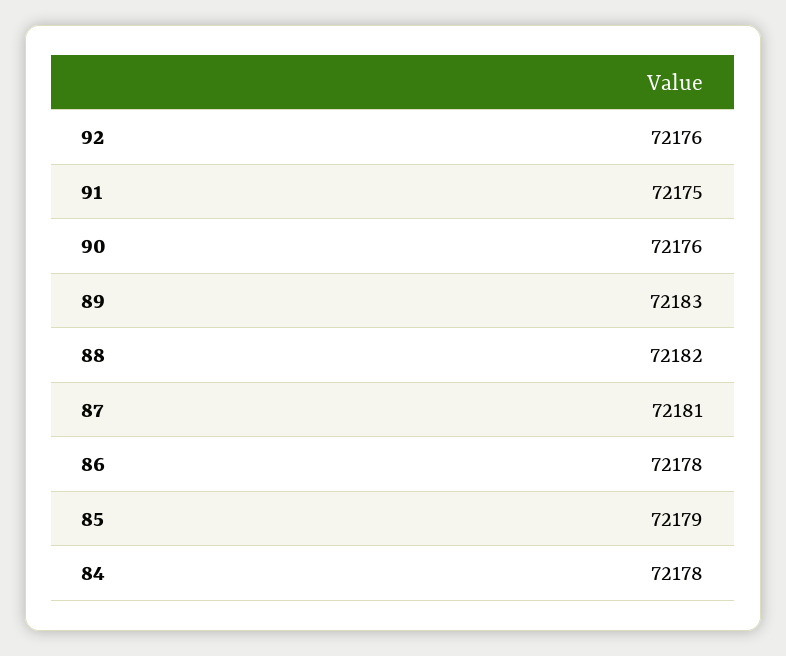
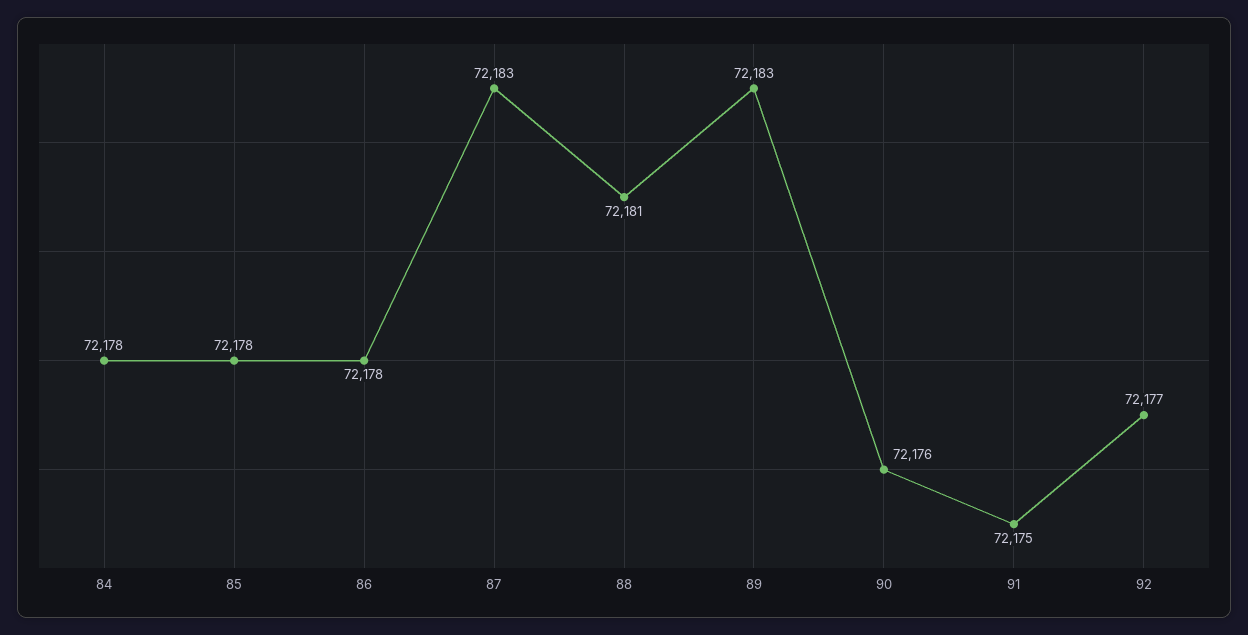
92: 72176 -> 72177
88: 72182 -> 72181
87: 72181 -> 72183
85: 72179 -> 72178

